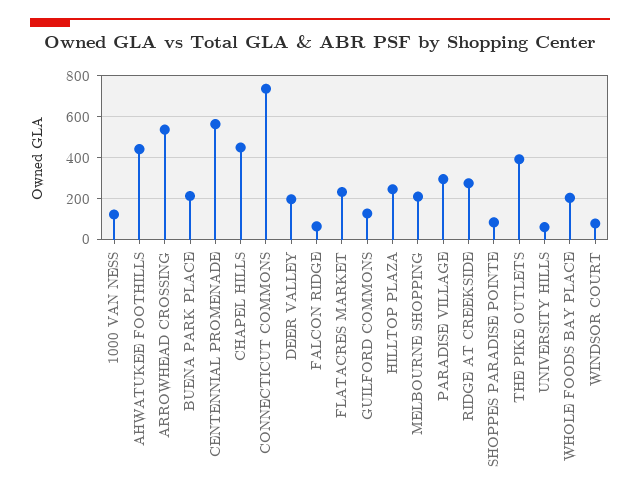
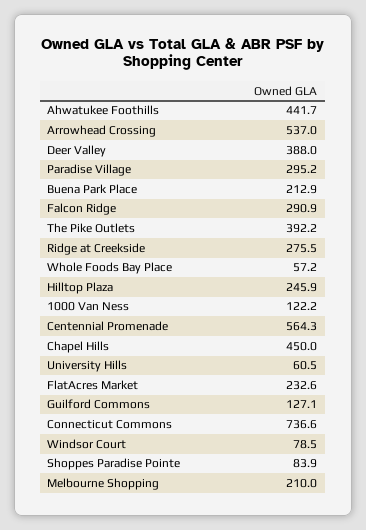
DEER VALLEY: 200 -> 388
FALCON RIDGE: 50 -> 290.9
WHOLE FOODS BAY PLACE: 200 -> 57.2

